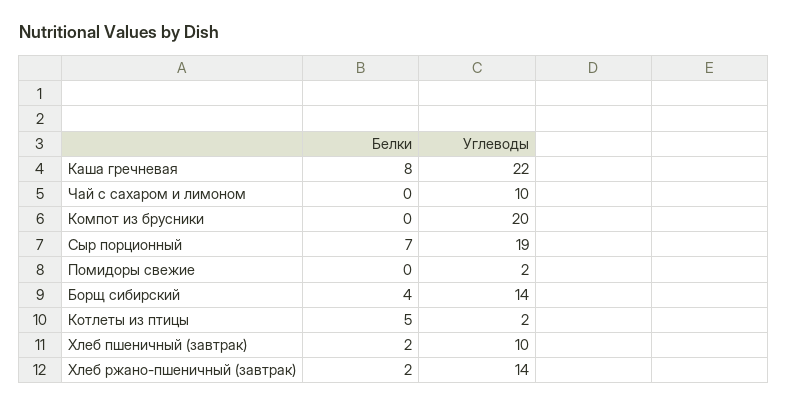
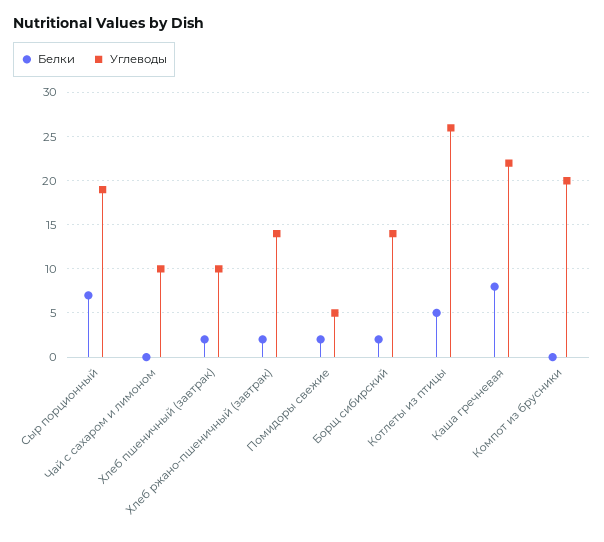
Белки, Помидоры свежие: 0 -> 2
Углеводы, Помидоры свежие: 2 -> 5
Белки, Борщ сибирский: 4 -> 2
Углеводы, Котлеты из птицы: 2 -> 26

